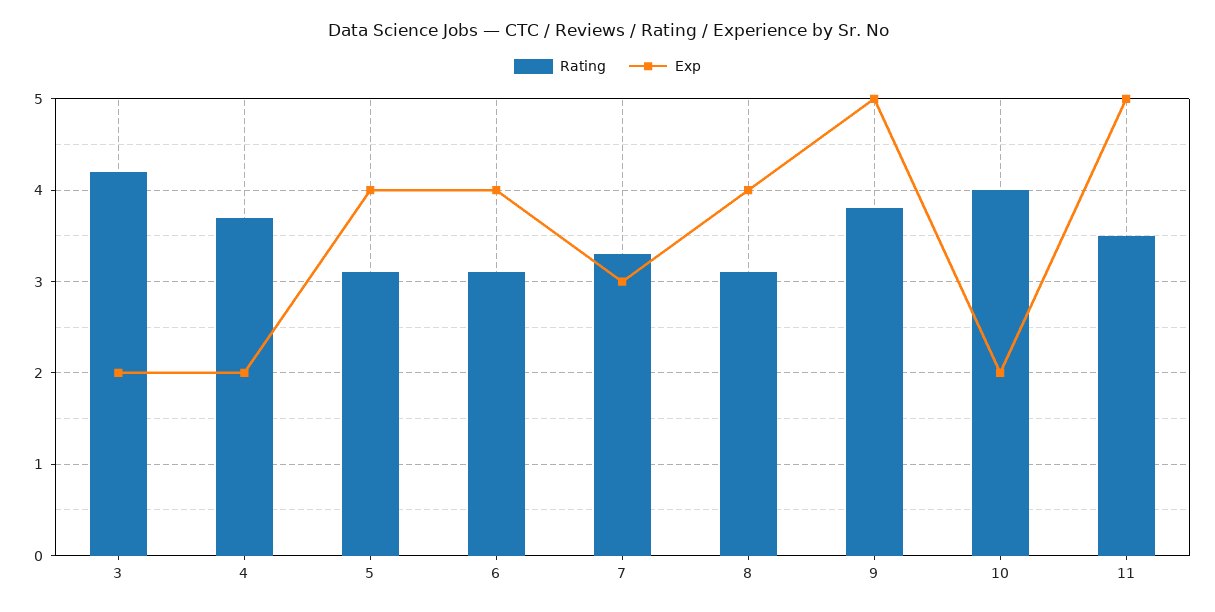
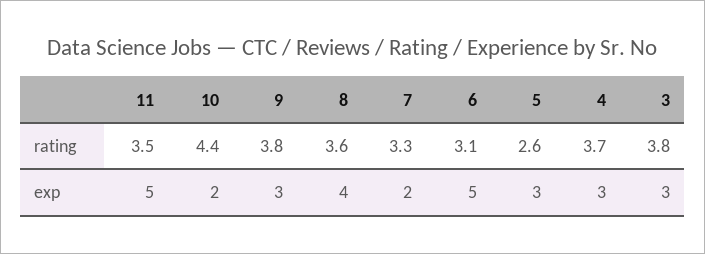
Rating, 3: 4.2 -> 3.8
Exp, 3: 2 -> 3
Exp, 4: 2 -> 3
Rating, 5: 3.1 -> 2.6
Exp, 5: 4 -> 3
Exp, 6: 4 -> 5
Exp, 7: 3 -> 2
Rating, 8: 3.1 -> 3.6
Exp, 9: 5 -> 3
Rating, 10: 4 -> 4.4

